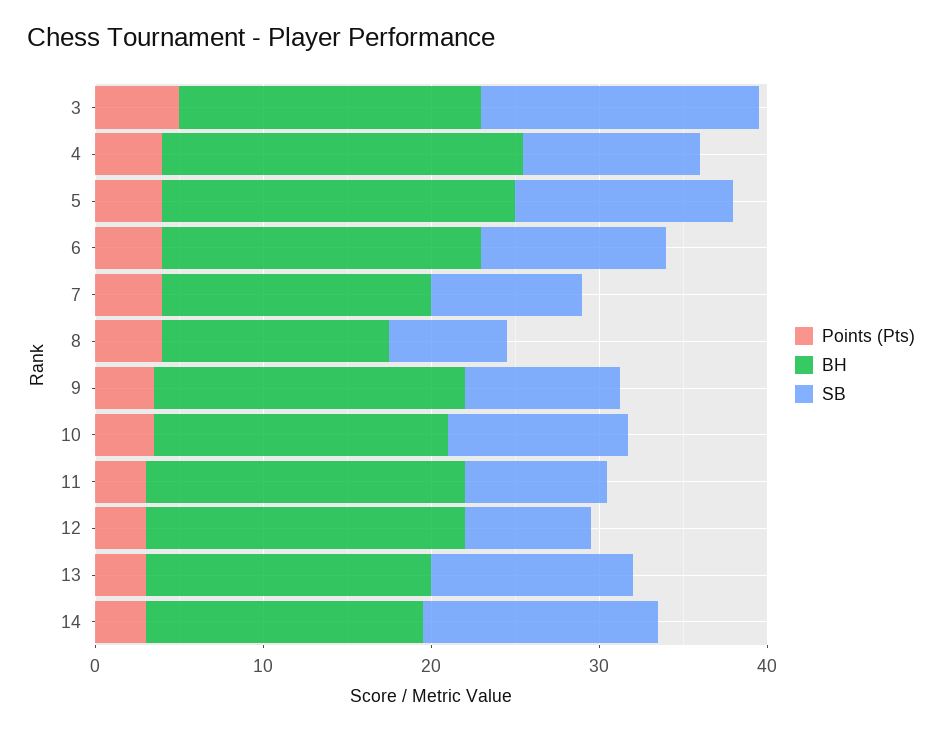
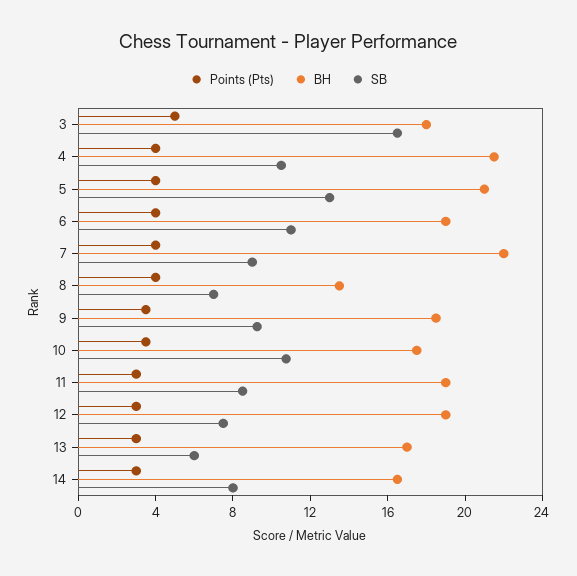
BH, 7: 16 -> 22
SB, 13: 12 -> 6
SB, 14: 14 -> 8

